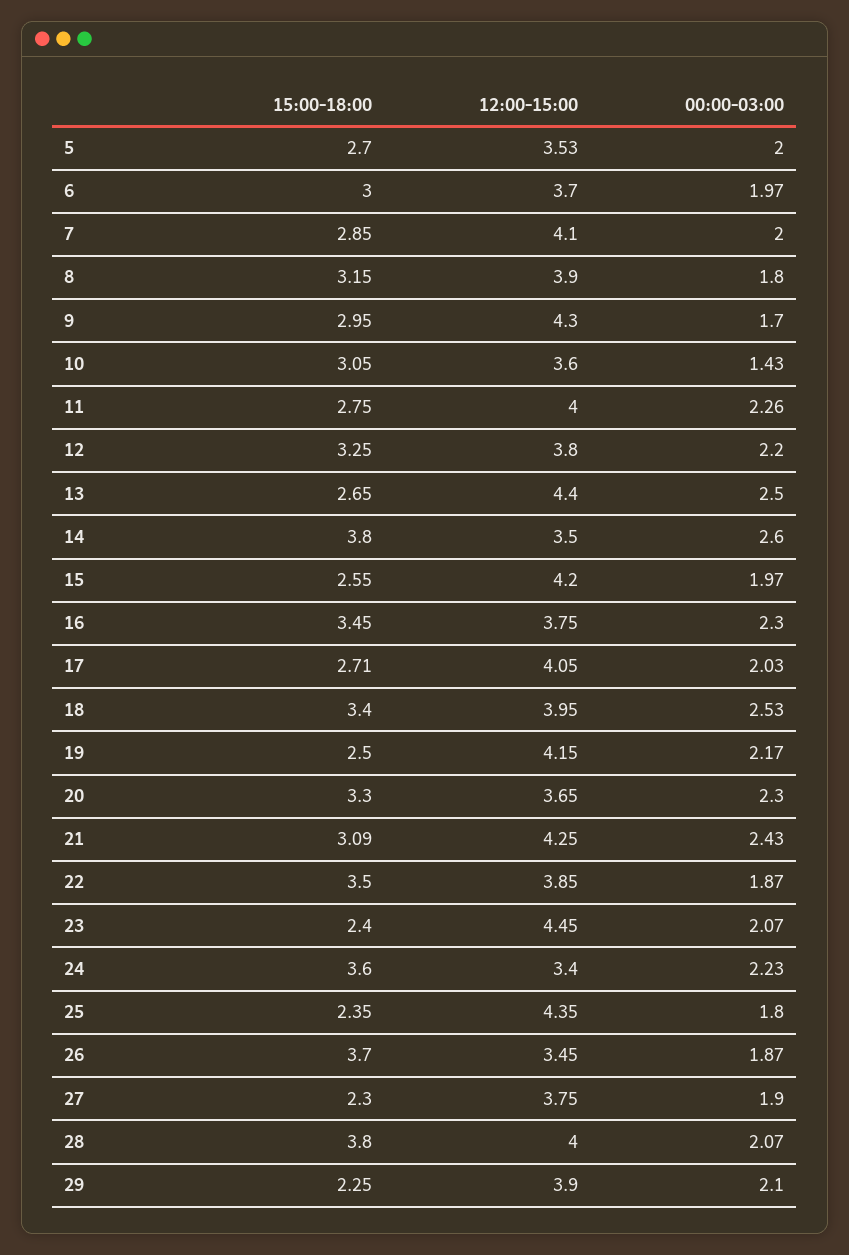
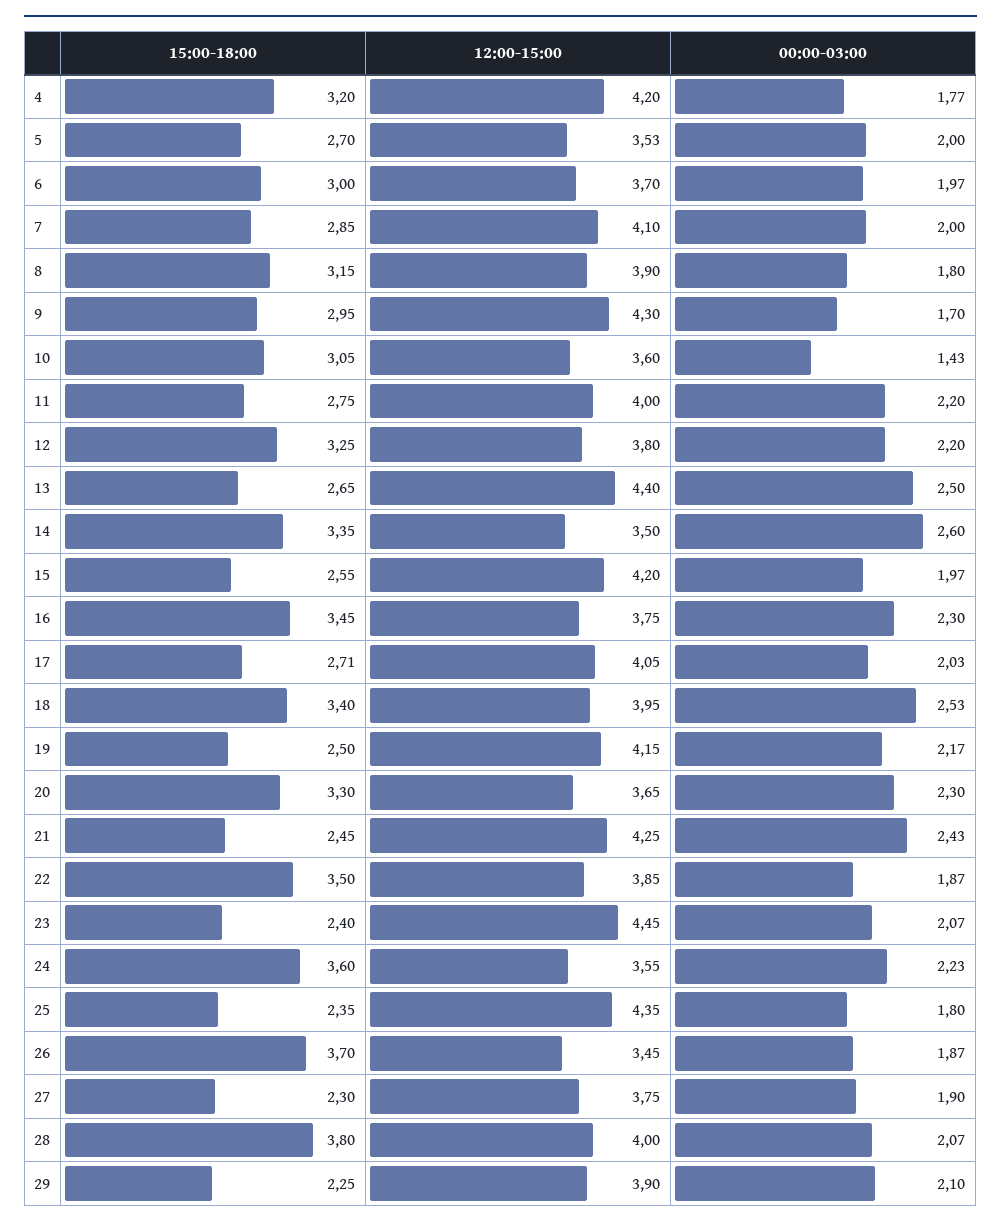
00:00-03:00, 11: 2.26 -> 2.2
15:00-18:00, 14: 3.8 -> 3.35
15:00-18:00, 21: 3.09 -> 2.45
12:00-15:00, 24: 3.4 -> 3.55
15:00-18:00, 4: none -> 3.2
12:00-15:00, 4: none -> 4.2
00:00-03:00, 4: none -> 1.77

